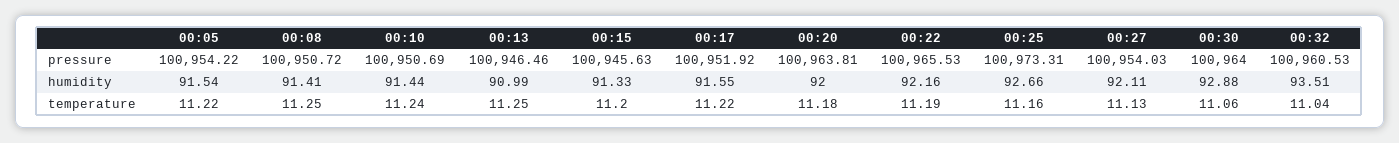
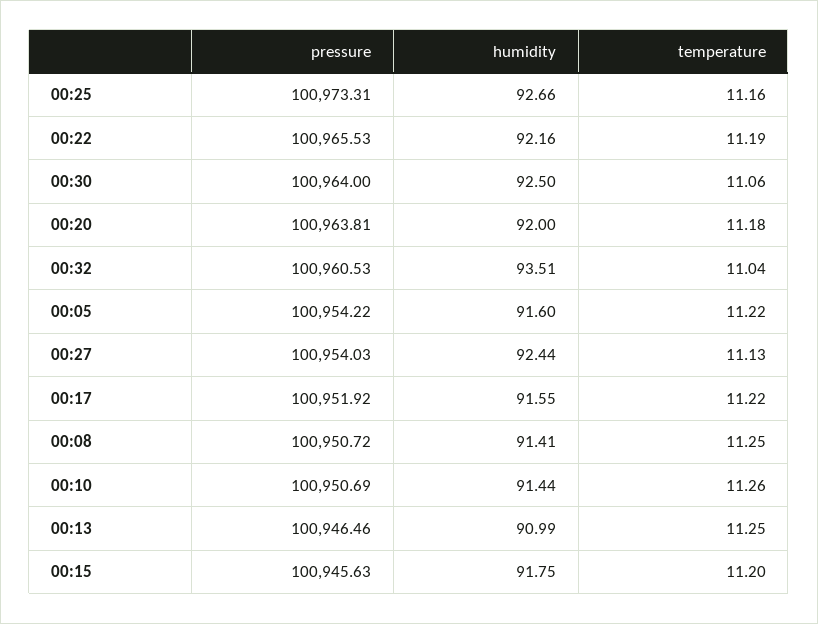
00:05, humidity: 91.54 -> 91.6
00:15, humidity: 91.33 -> 91.75
00:27, humidity: 92.11 -> 92.44
00:30, humidity: 92.88 -> 92.5
00:10, temperature: 11.24 -> 11.26

